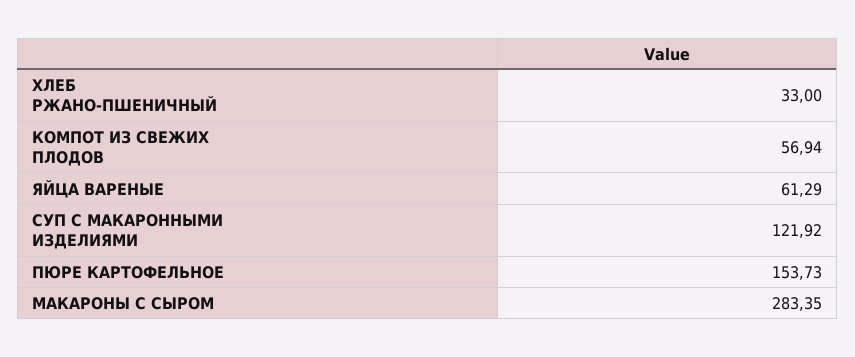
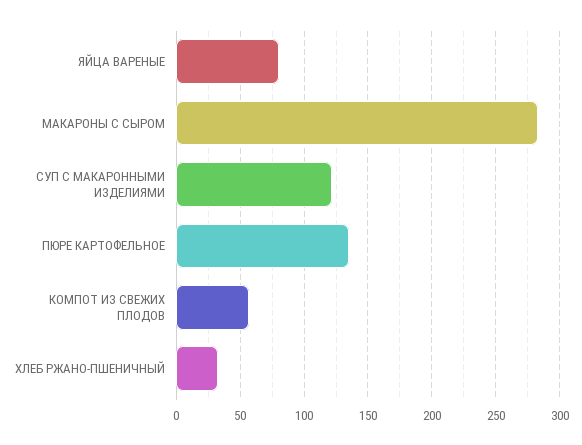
ЯЙЦА ВАРЕНЫЕ: 61.29 -> 80
ПЮРЕ КАРТОФЕЛЬНОЕ: 153.73 -> 135

